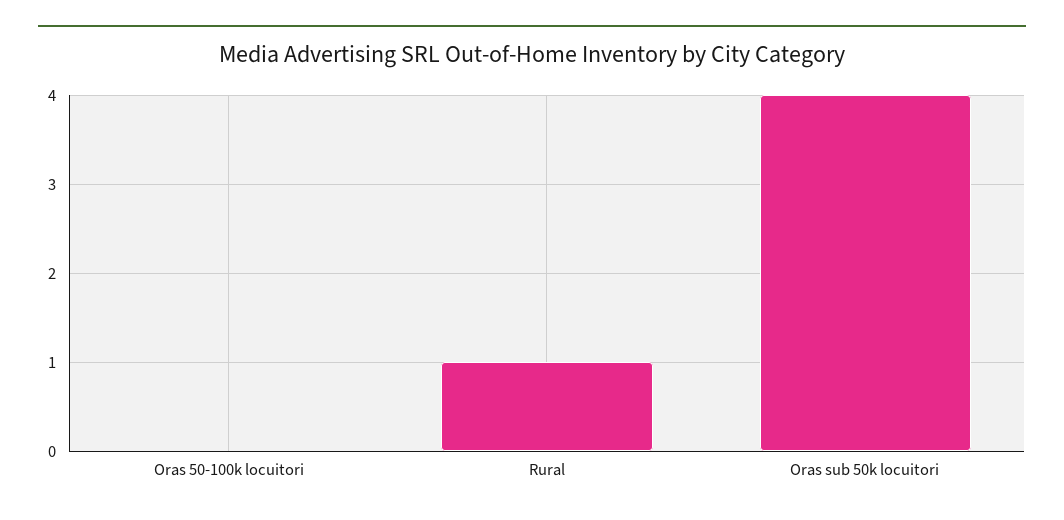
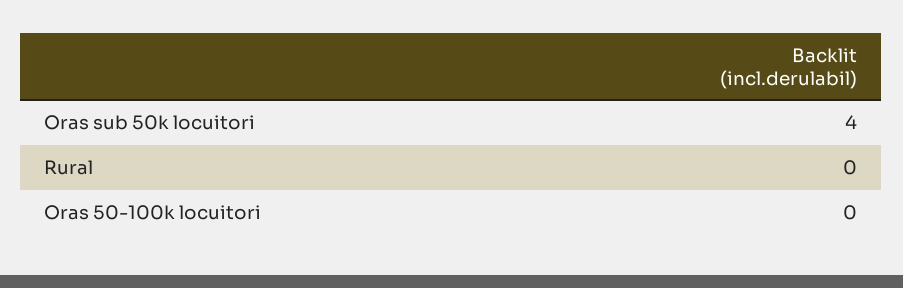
Rural: 1 -> 0

